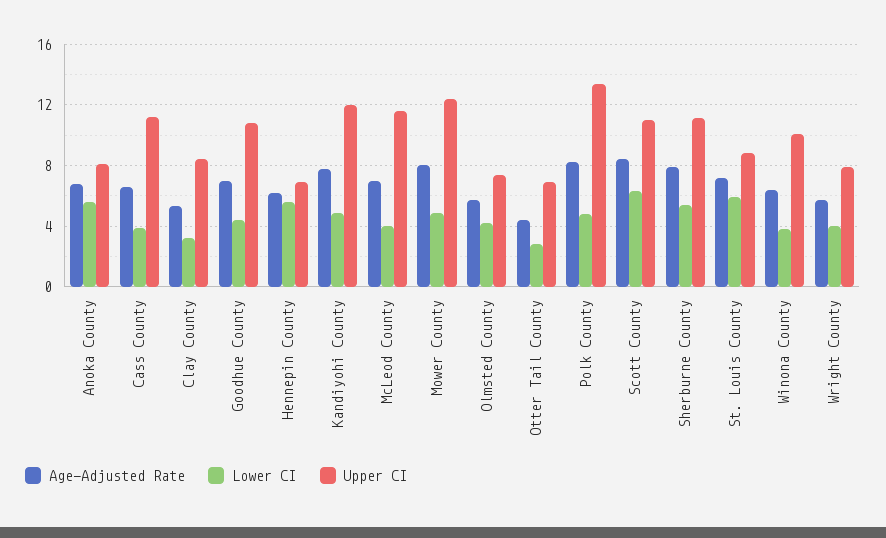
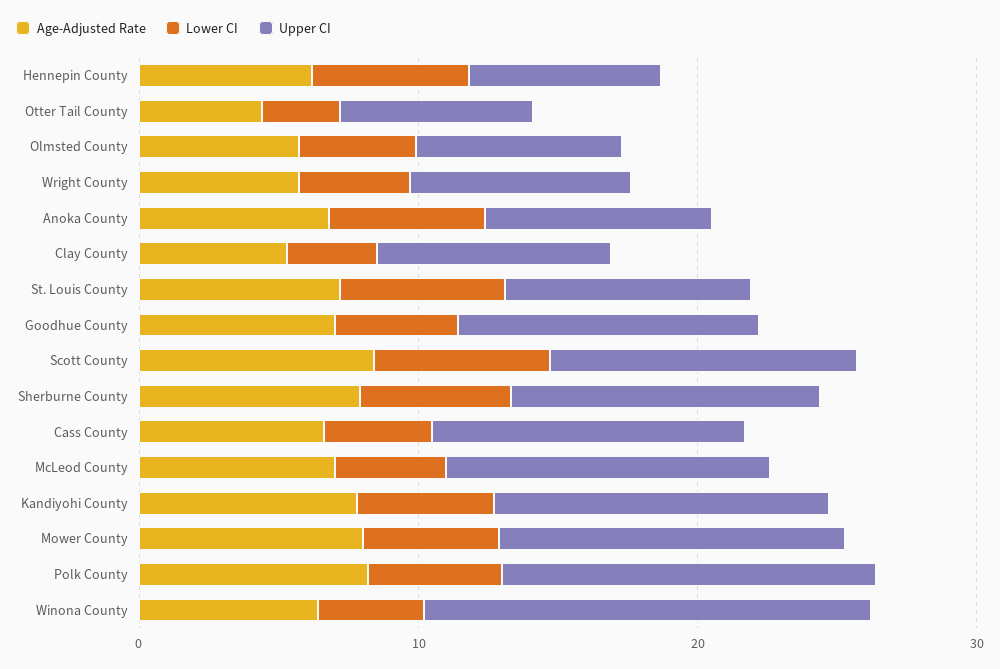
Upper CI, Winona County: 10 -> 16

